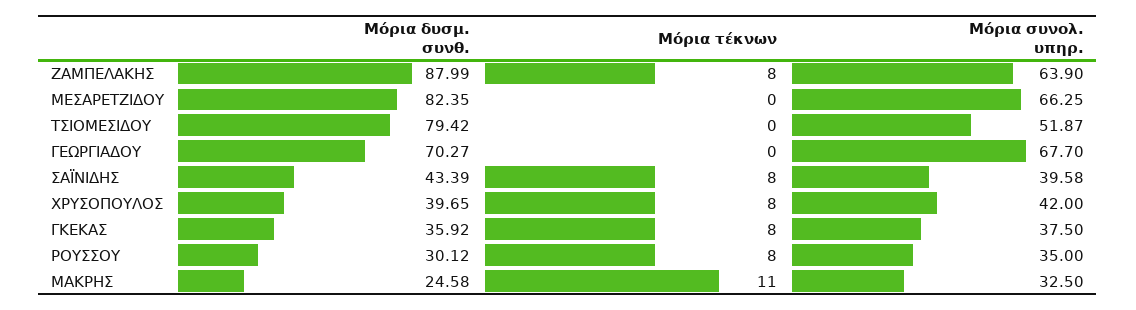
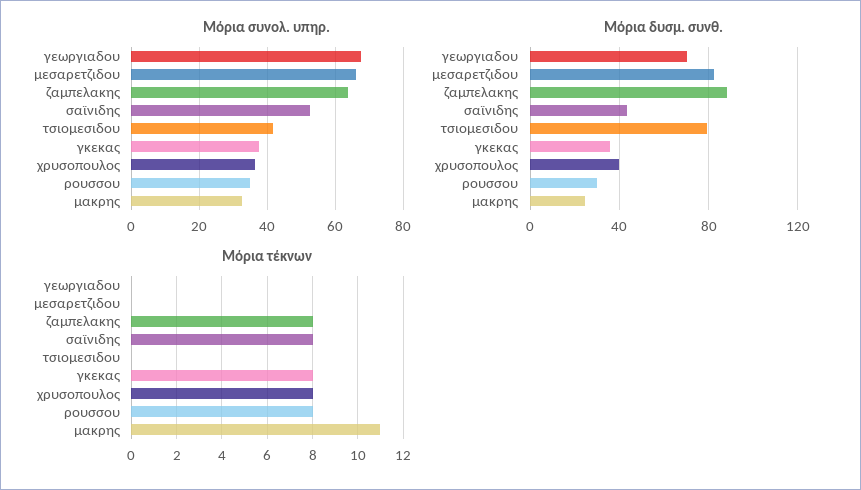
Μόρια συνολ. υπηρ., ΤΣΙΟΜΕΣΙΔΟΥ: 51.87 -> 42
Μόρια συνολ. υπηρ., ΣΑΪΝΙΔΗΣ: 39.58 -> 52
Μόρια συνολ. υπηρ., ΧΡΥΣΟΠΟΥΛΟΣ: 42 -> 36

